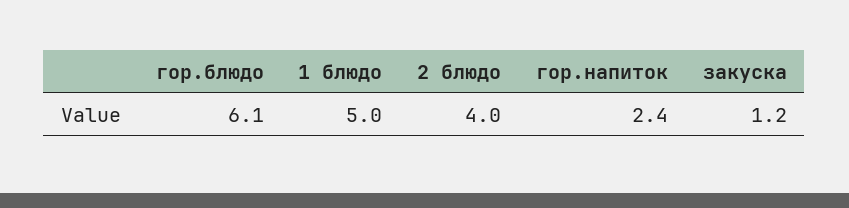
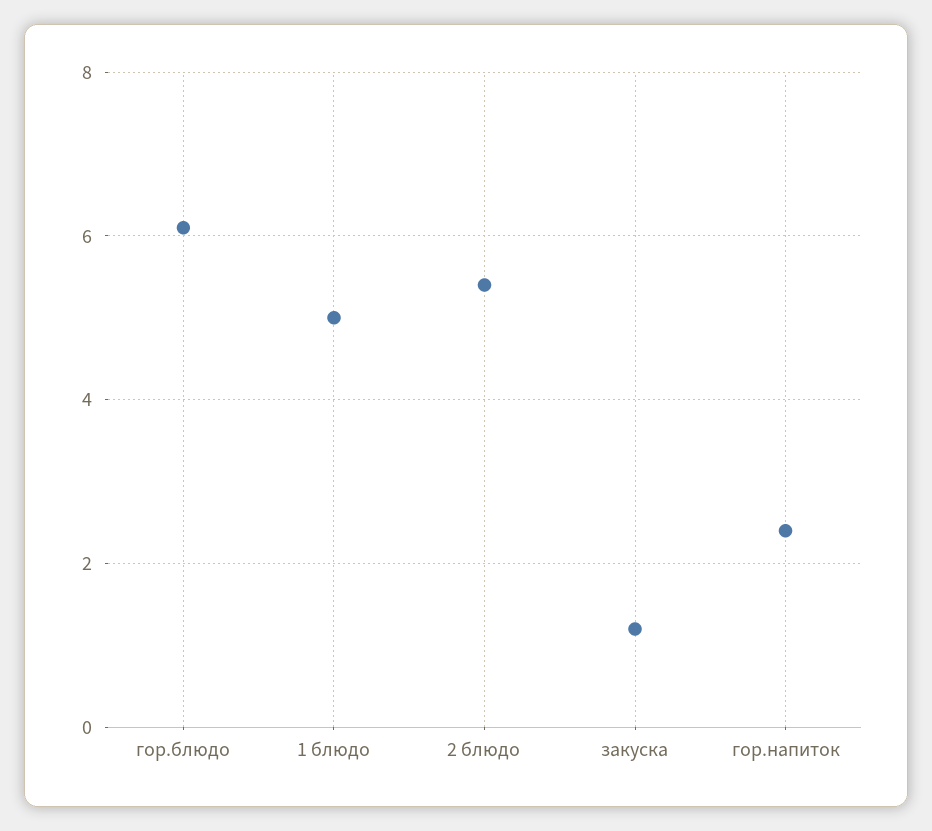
2 блюдо: 4 -> 5.5

